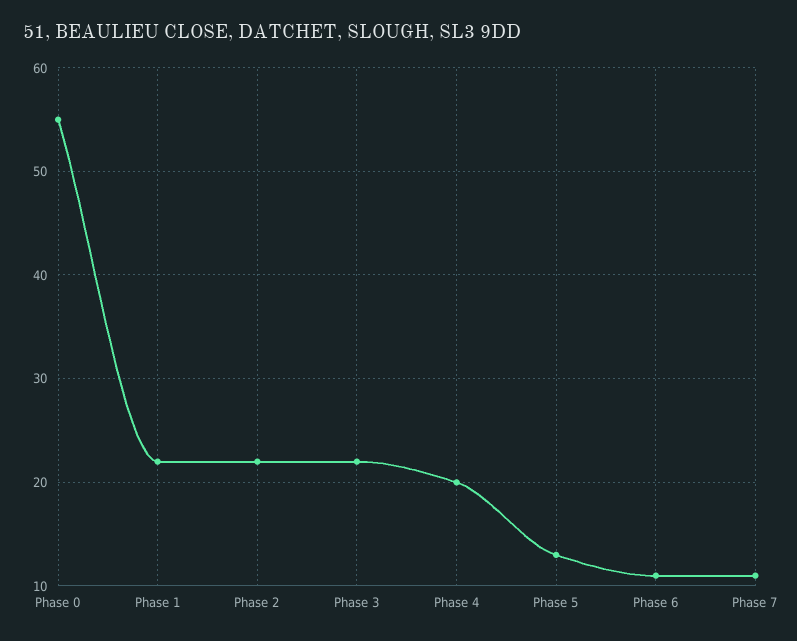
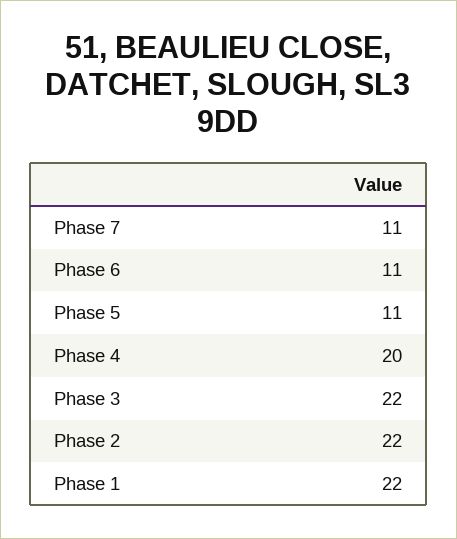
Phase 0: 55 -> none
Phase 5: 13 -> 11

